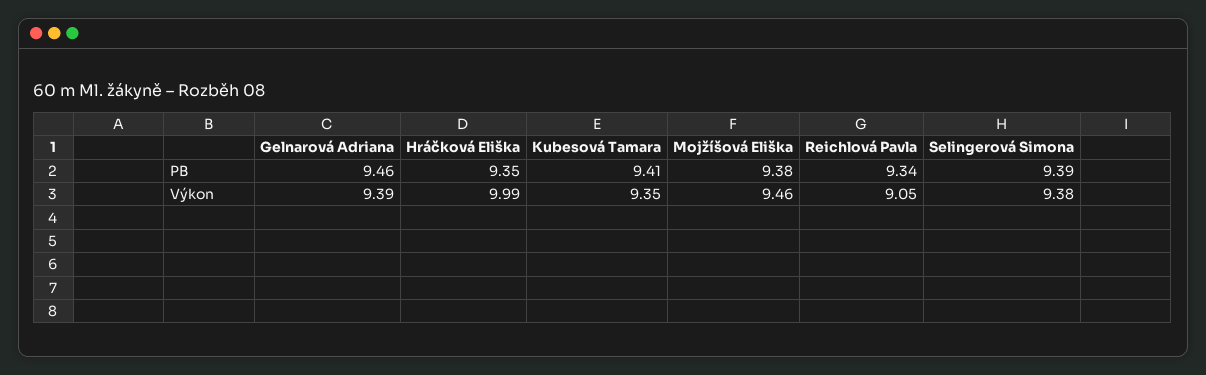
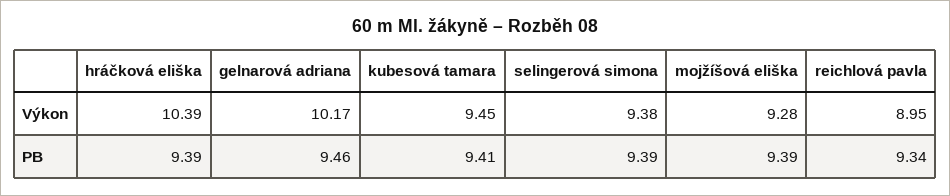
Hráčková Eliška, PB: 9.35 -> 9.39
Mojžíšová Eliška, PB: 9.38 -> 9.39
Gelnarová Adriana, Výkon: 9.39 -> 10.17
Hráčková Eliška, Výkon: 9.99 -> 10.39
Kubesová Tamara, Výkon: 9.35 -> 9.45
Mojžíšová Eliška, Výkon: 9.46 -> 9.28
Reichlová Pavla, Výkon: 9.05 -> 8.95

